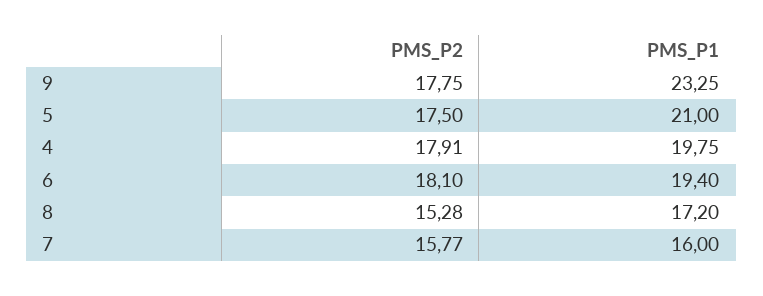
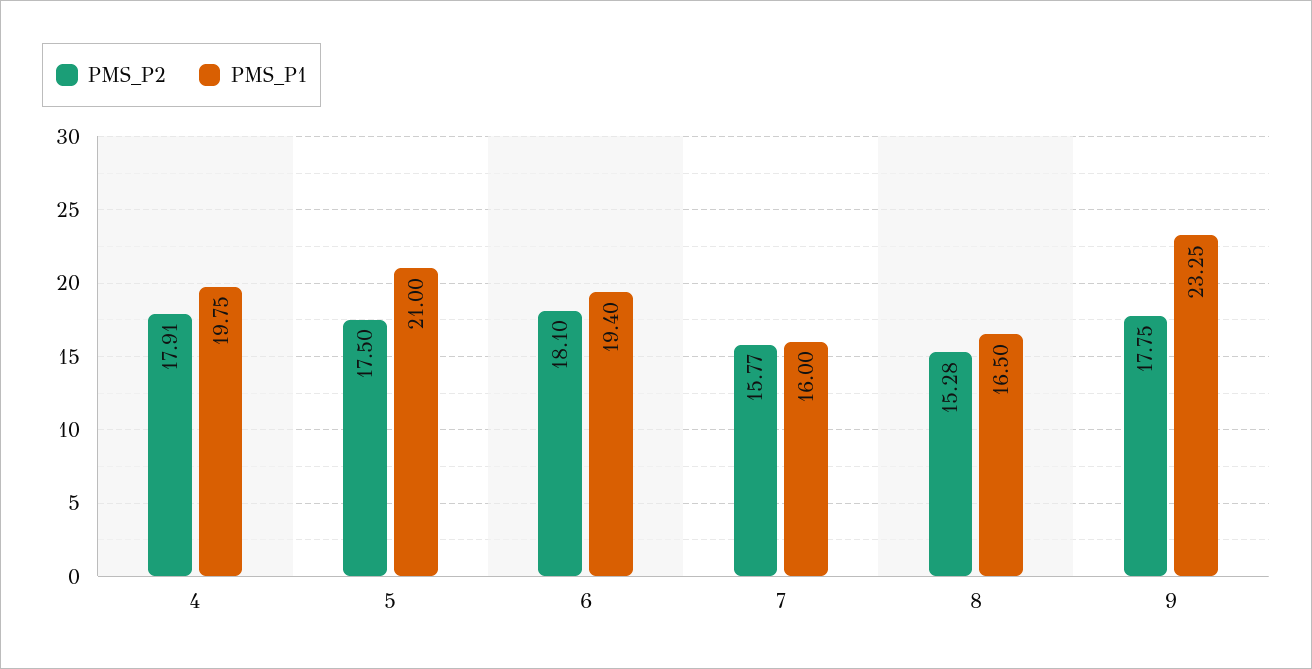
PMS_P1, 8: 17.2 -> 16.5

